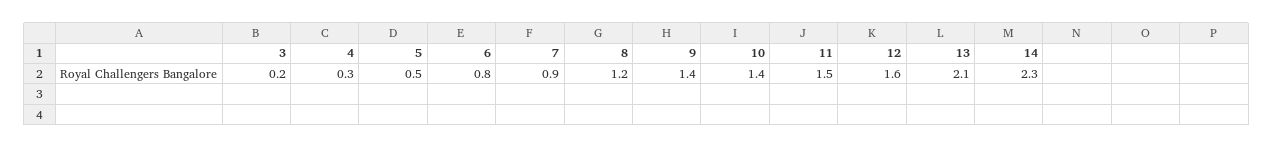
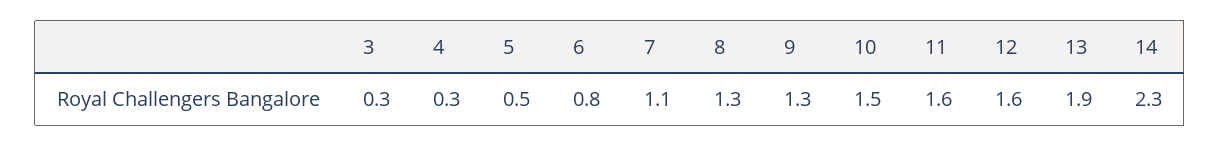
3: 0.2 -> 0.3
7: 0.9 -> 1.1
8: 1.2 -> 1.3
9: 1.4 -> 1.3
10: 1.4 -> 1.5
11: 1.5 -> 1.6
13: 2.1 -> 1.9

